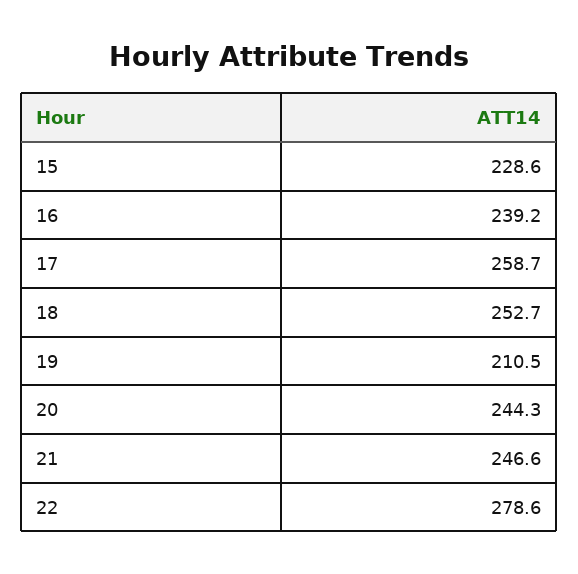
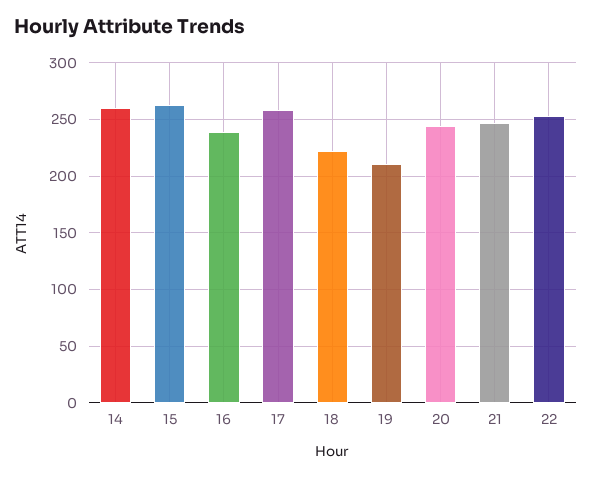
15: 228.6 -> 260
18: 252.7 -> 220
22: 278.6 -> 250
14: none -> 260

